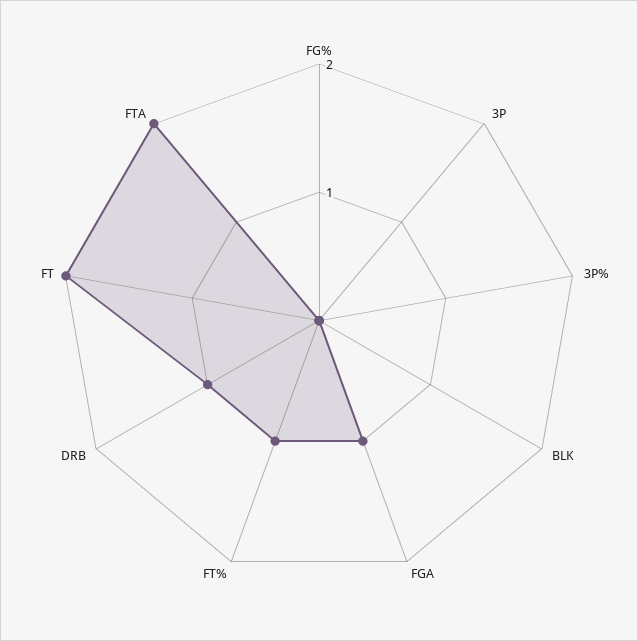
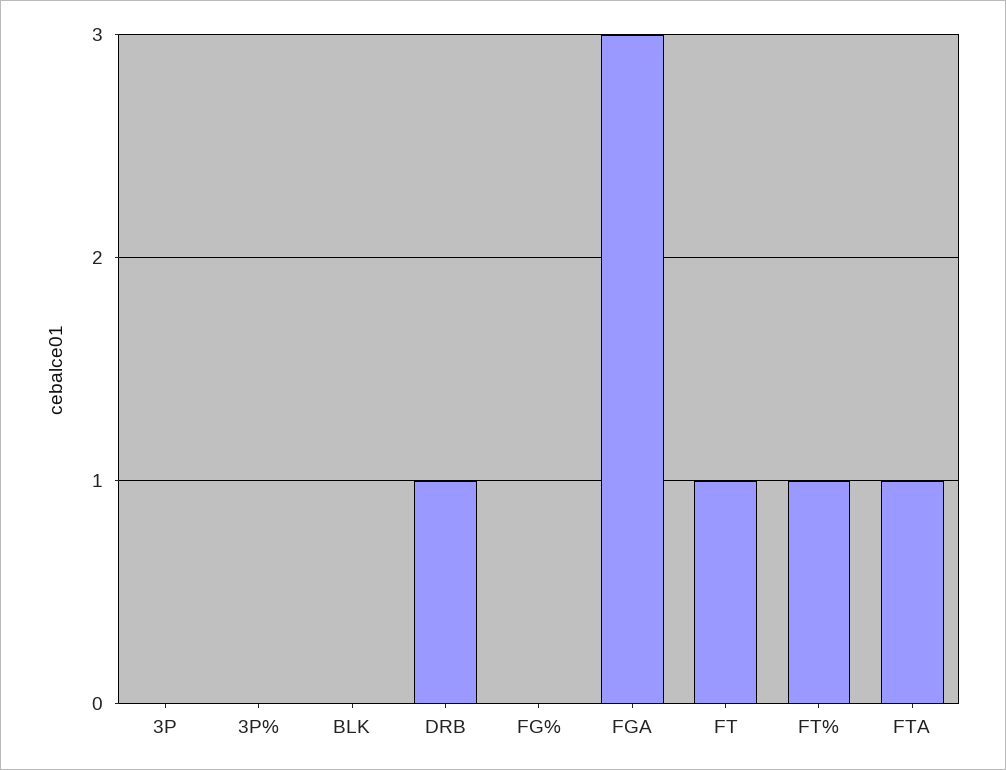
FGA: 1 -> 3
FT: 2 -> 1
FTA: 2 -> 1

